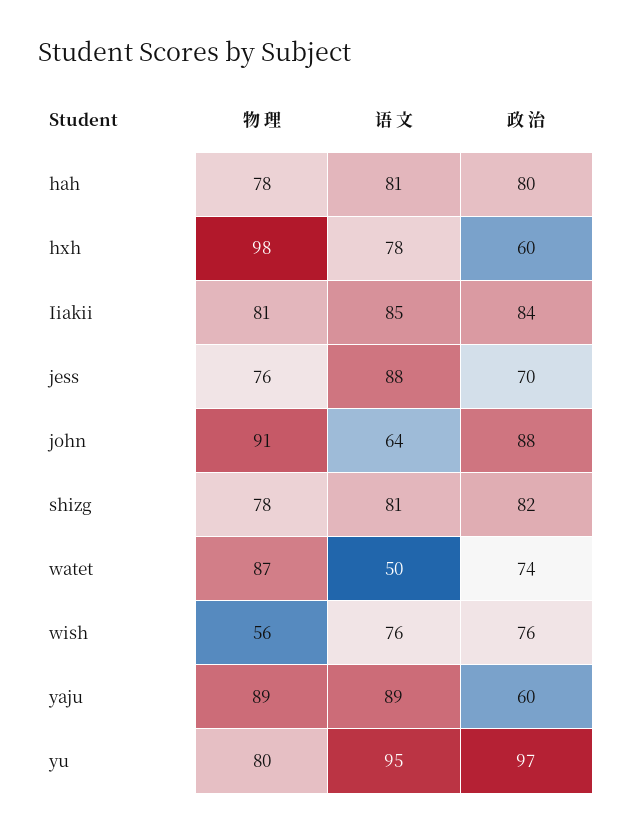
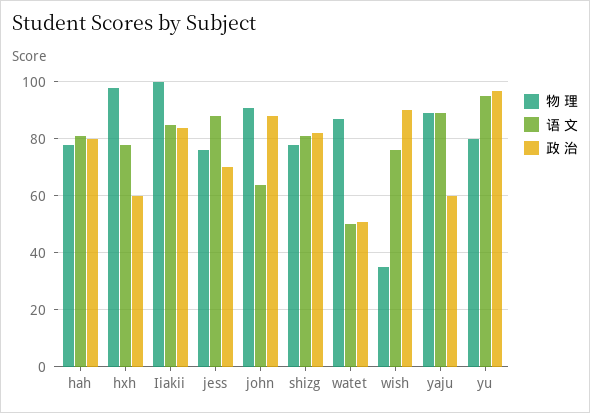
物 理, Iiakii: 81 -> 100
政 治, watet: 74 -> 50
物 理, wish: 56 -> 35
政 治, wish: 76 -> 90

